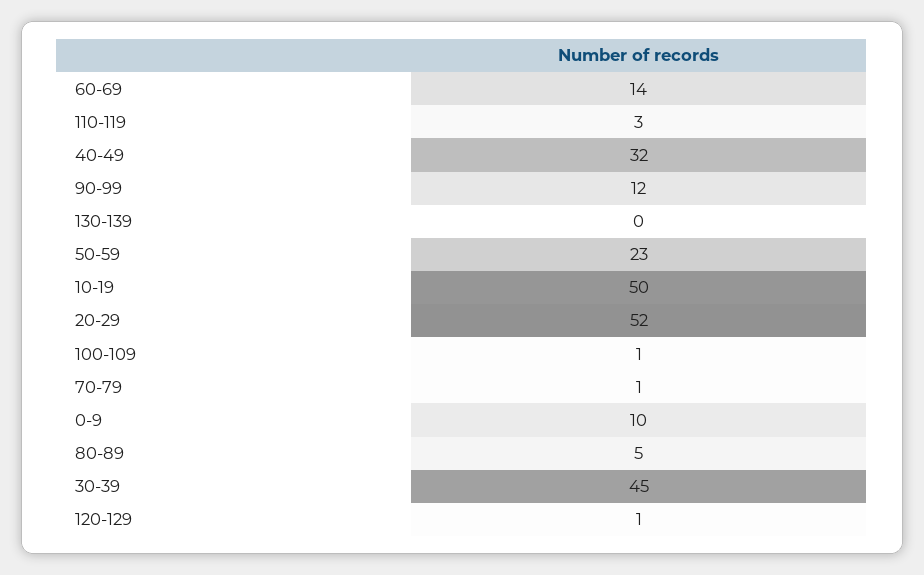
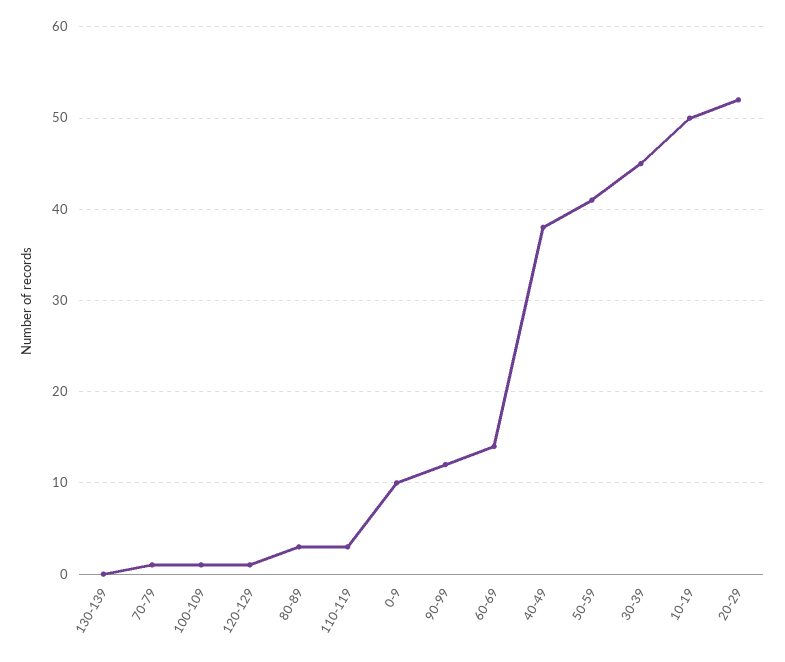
40-49: 32 -> 38
50-59: 23 -> 41
80-89: 5 -> 3

